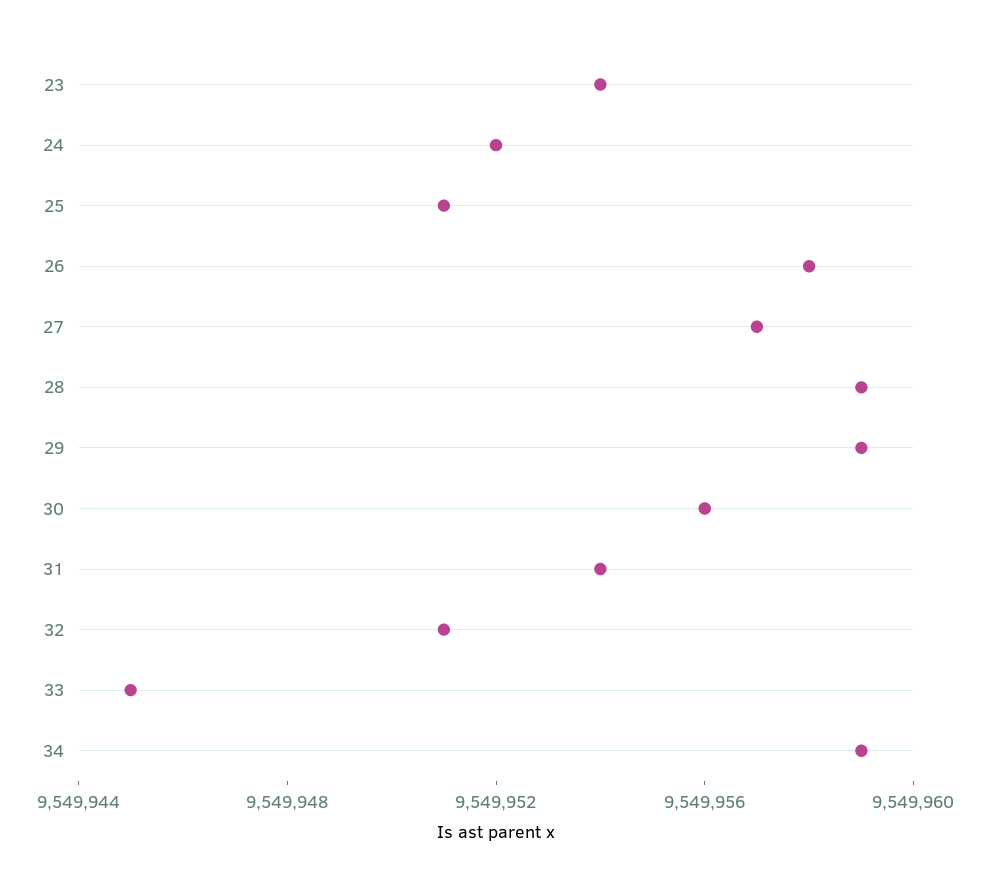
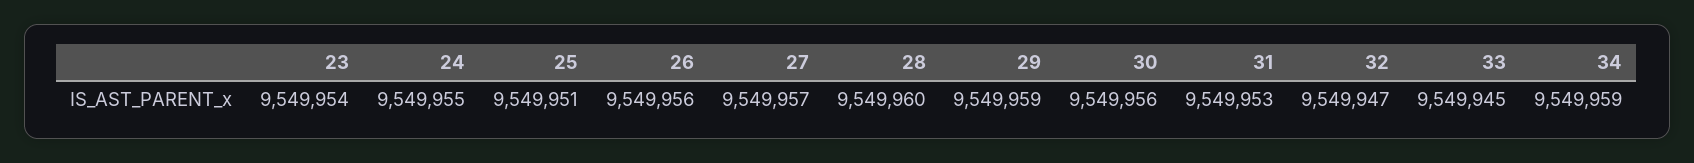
24: 9549952 -> 9549955
26: 9549958 -> 9549956
28: 9549959 -> 9549960
31: 9549954 -> 9549953
32: 9549951 -> 9549947

